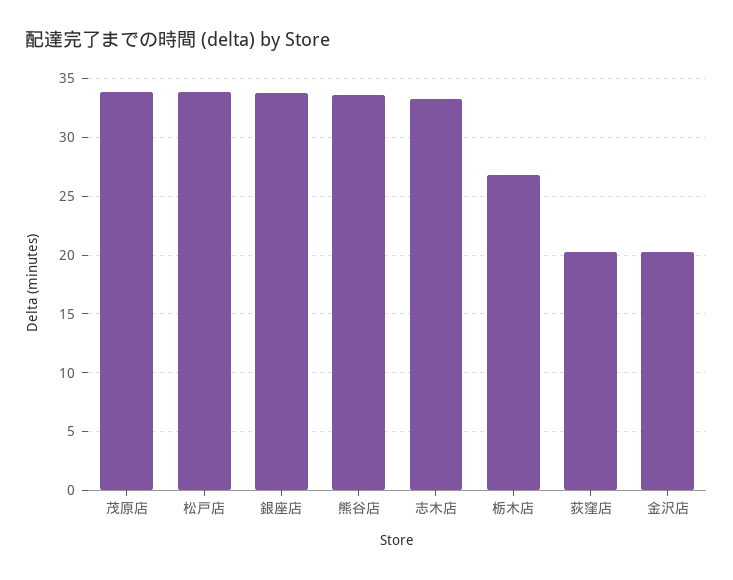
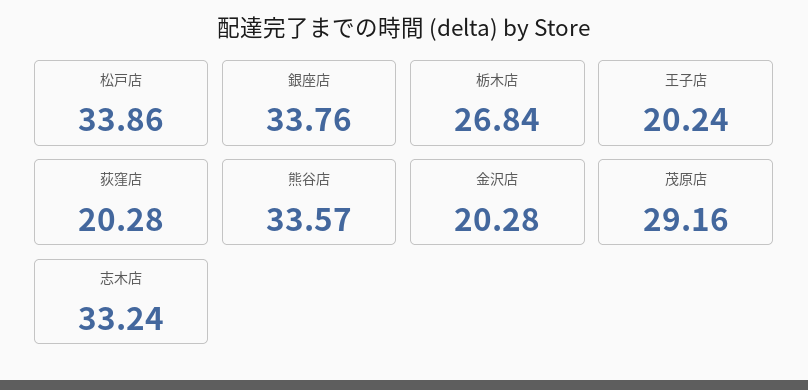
茂原店: 34 -> 29.16
王子店: none -> 20.24

